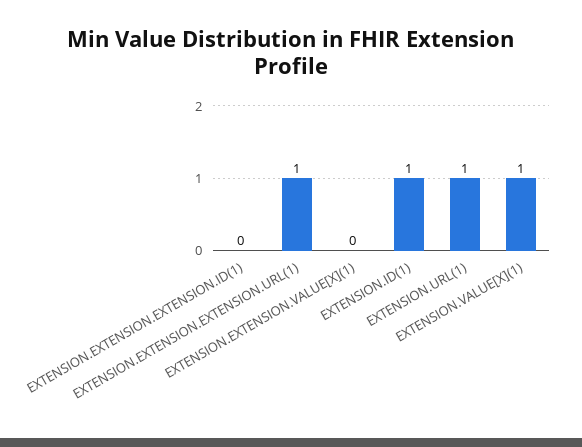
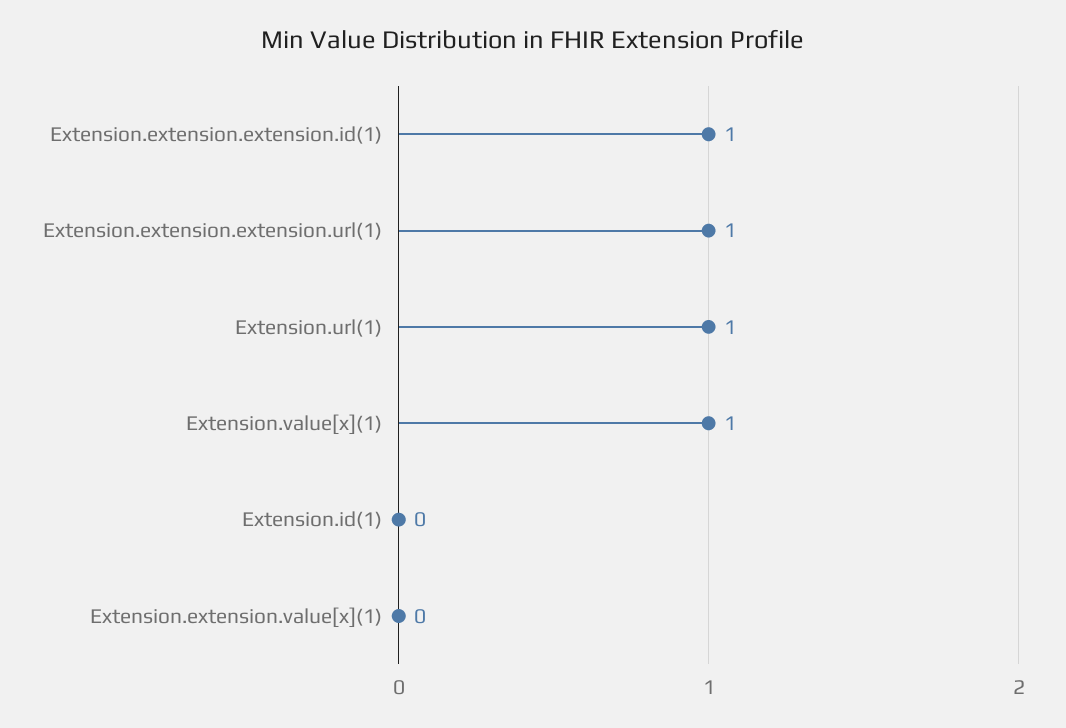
EXTENSION.EXTENSION.EXTENSION.ID(1): 0 -> 1
EXTENSION.ID(1): 1 -> 0

